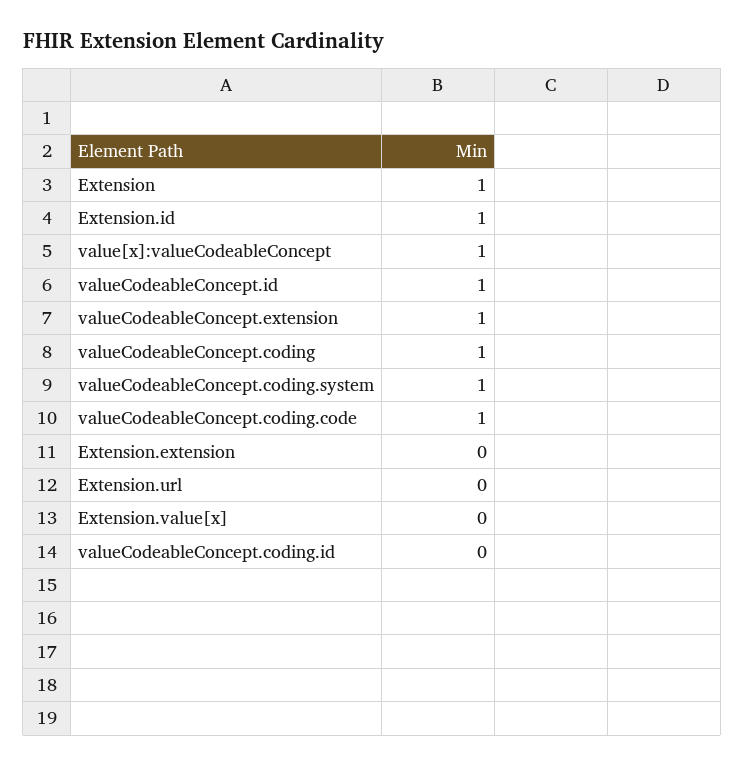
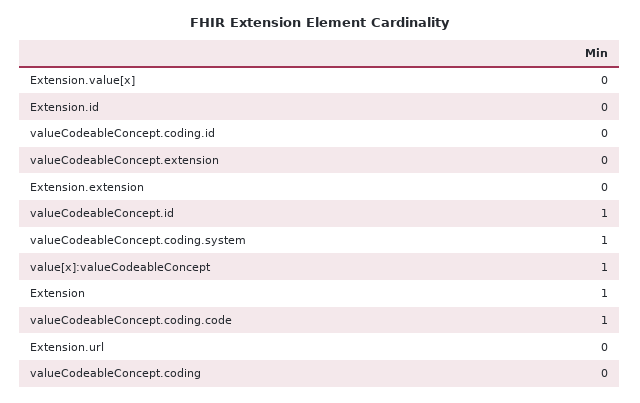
Extension.id: 1 -> 0
valueCodeableConcept.extension: 1 -> 0
valueCodeableConcept.coding: 1 -> 0

